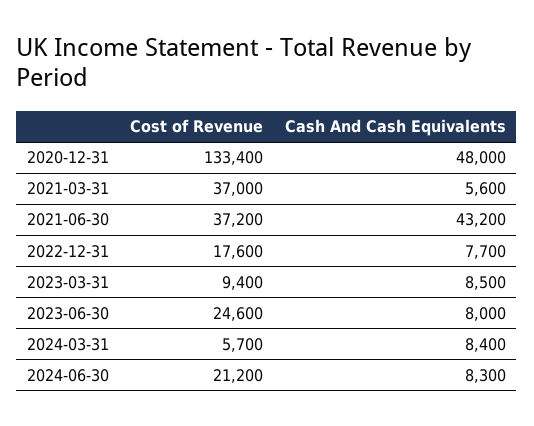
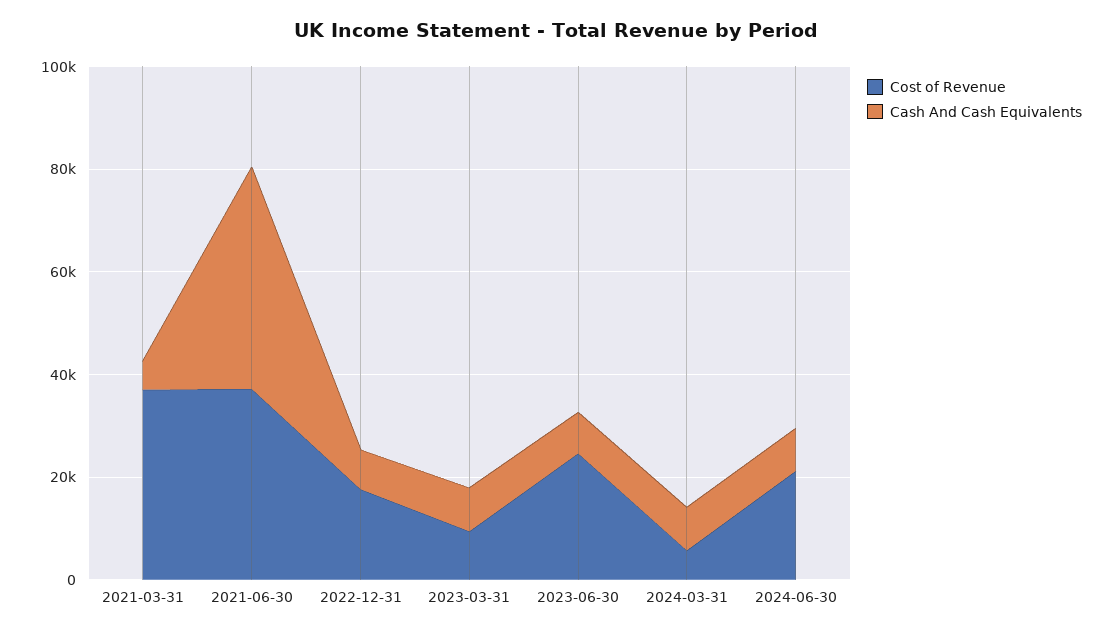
Cost of Revenue, 2020-12-31: 133400 -> none
Cash And Cash Equivalents, 2020-12-31: 48000 -> none

